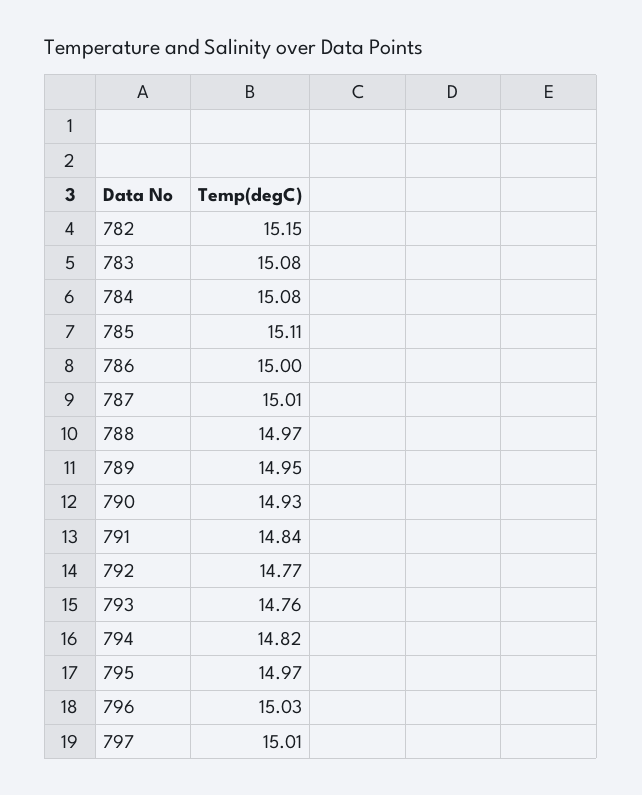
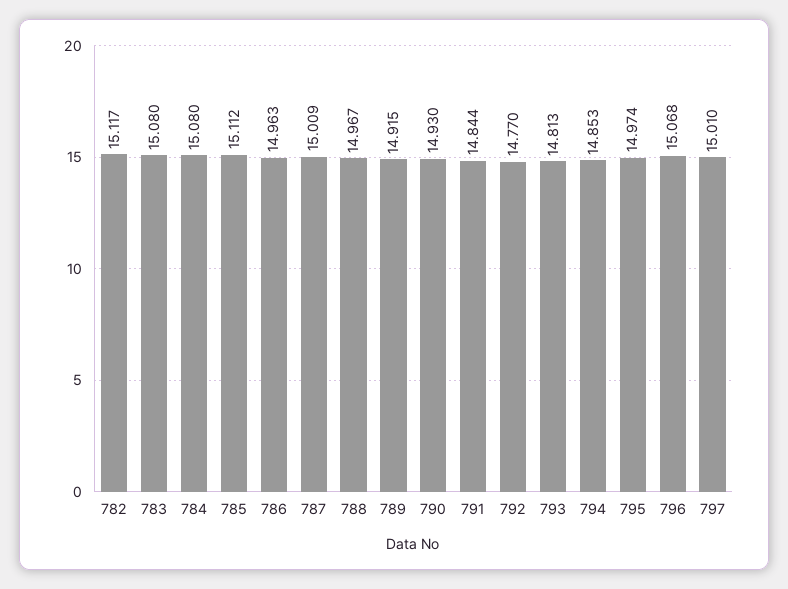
782: 15.15 -> 15.117
786: 15 -> 14.963
789: 14.95 -> 14.915
793: 14.76 -> 14.813
794: 14.82 -> 14.853
796: 15.03 -> 15.068

